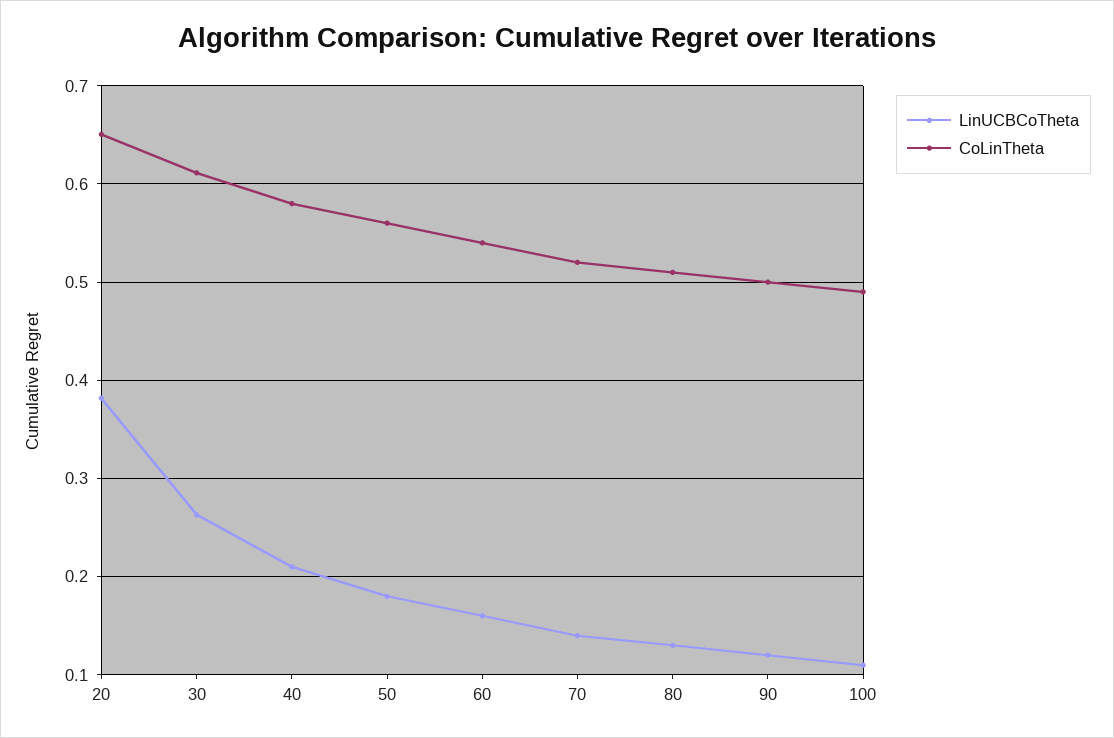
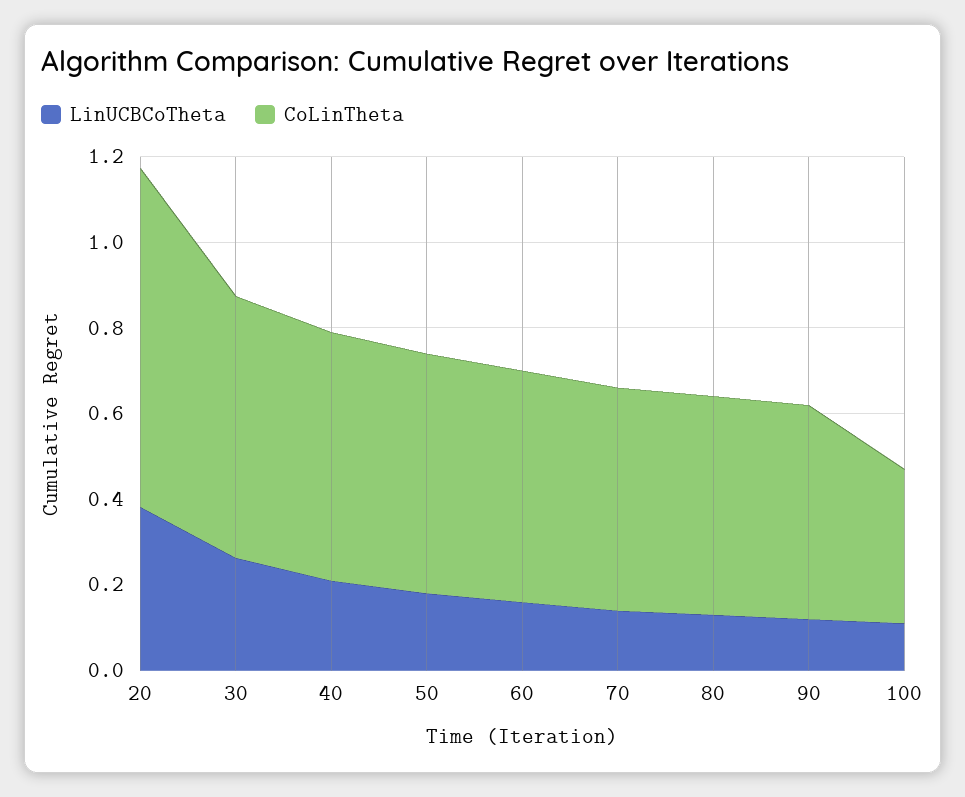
CoLinTheta, 20: 0.65 -> 0.8
CoLinTheta, 100: 0.49 -> 0.35

